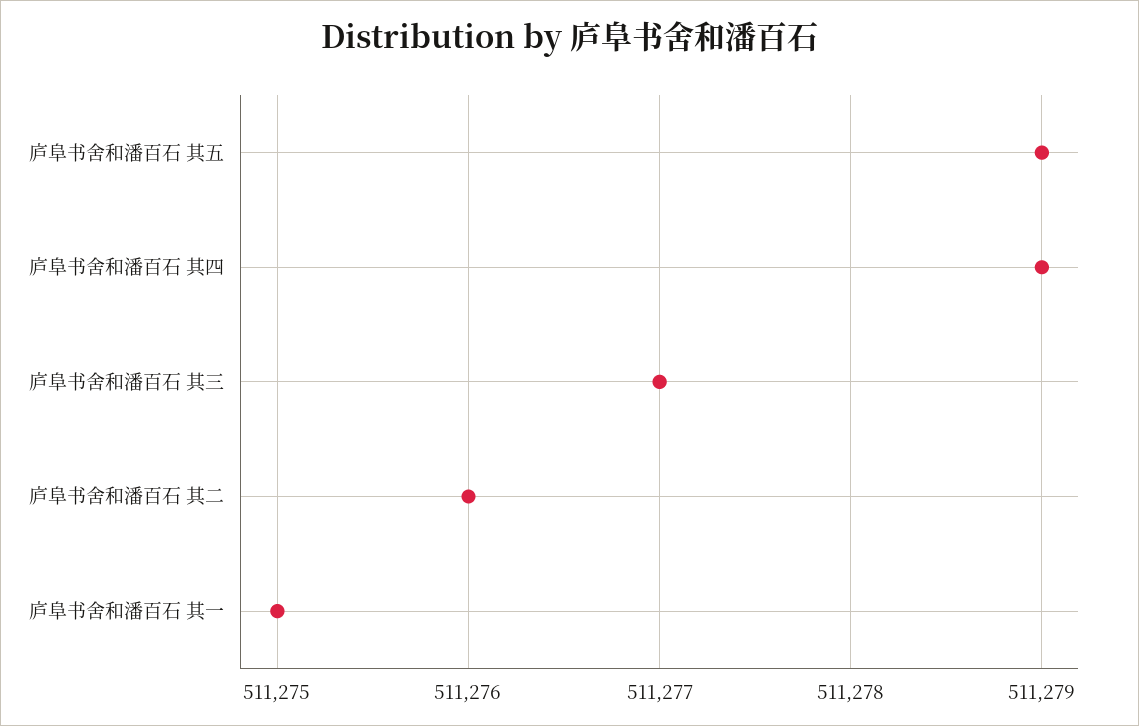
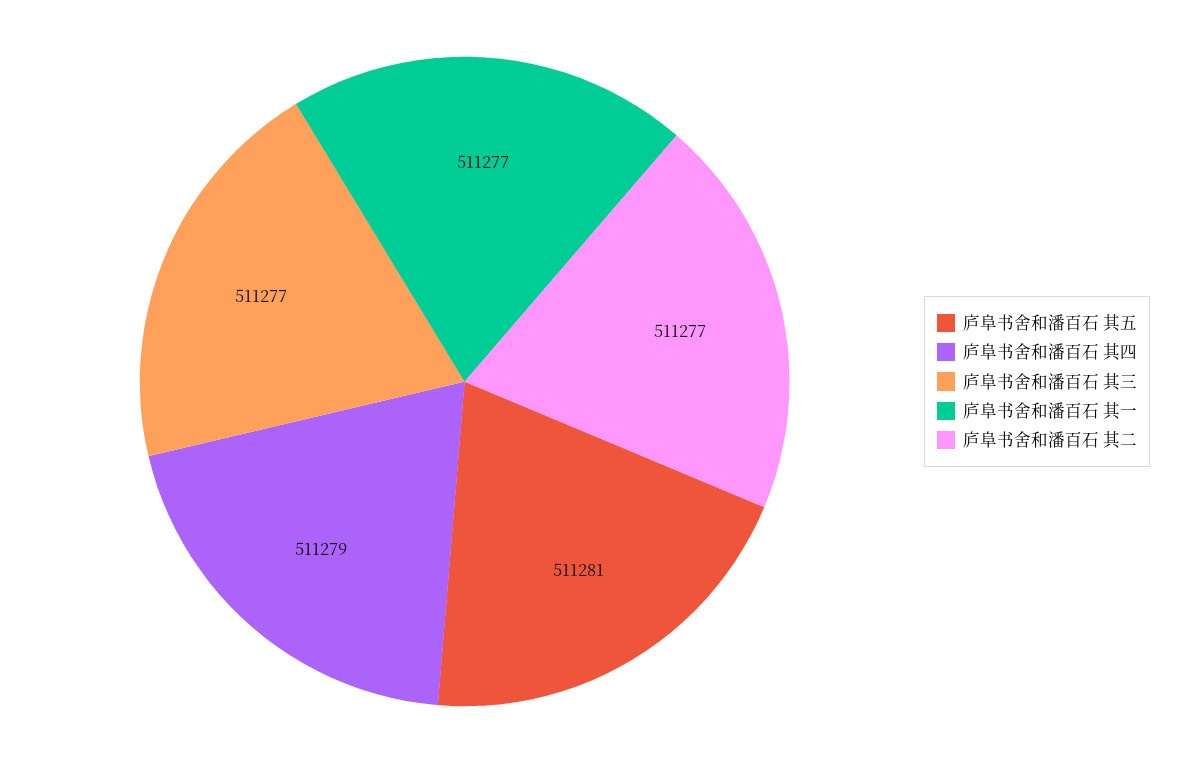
庐阜书舍和潘百石 其五: 511279 -> 511281
庐阜书舍和潘百石 其二: 511276 -> 511277
庐阜书舍和潘百石 其一: 511275 -> 511277

